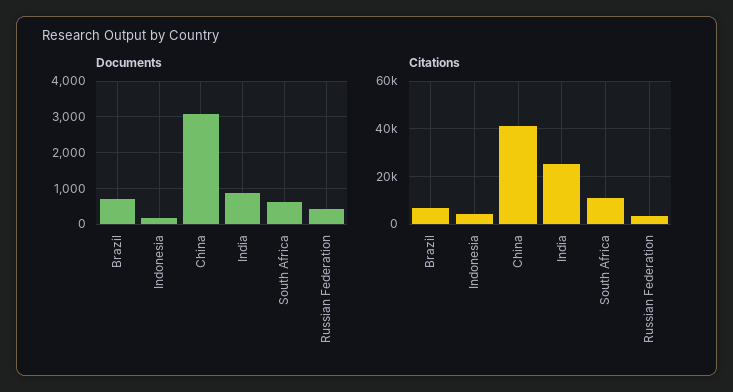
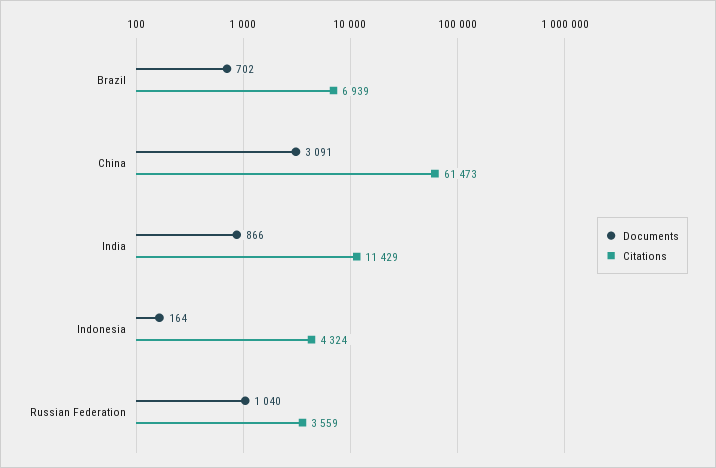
Documents, South Africa: 600 -> none
Documents, Russian Federation: 400 -> 1040
Citations, China: 40000 -> 61473
Citations, India: 25000 -> 11429
Citations, South Africa: 10000 -> none

